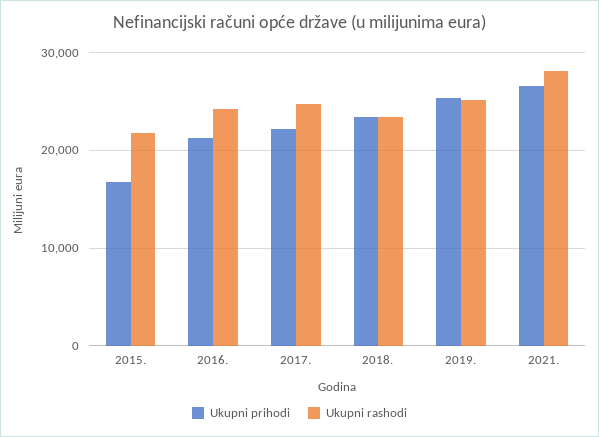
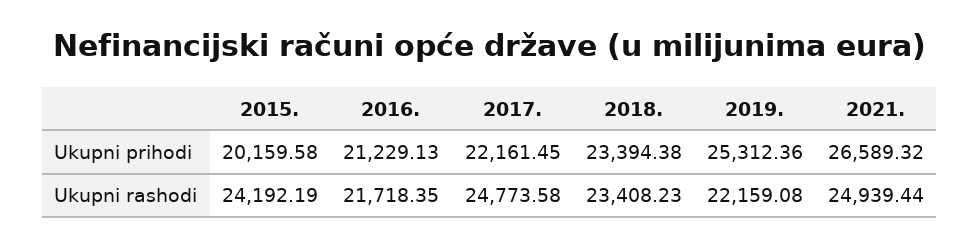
Ukupni prihodi, 2015.: 17000 -> 20159.58
Ukupni rashodi, 2015.: 22000 -> 24192.19
Ukupni rashodi, 2016.: 24000 -> 21718.35
Ukupni rashodi, 2019.: 25000 -> 22159.08
Ukupni rashodi, 2021.: 28000 -> 24939.44

